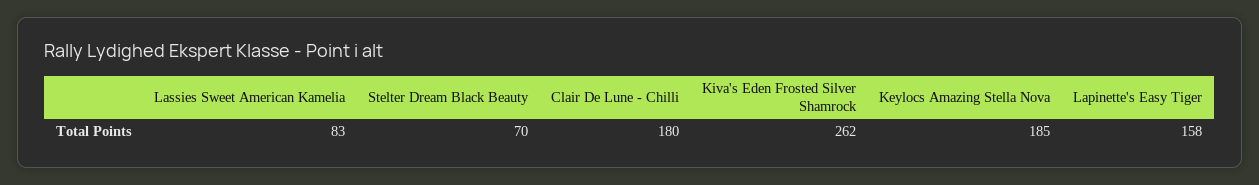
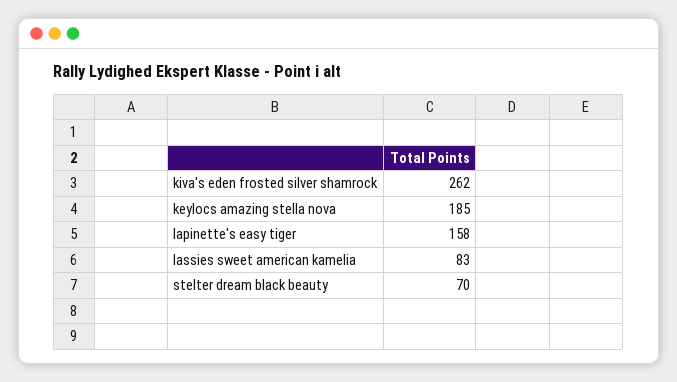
Clair De Lune - Chilli: 180 -> none

